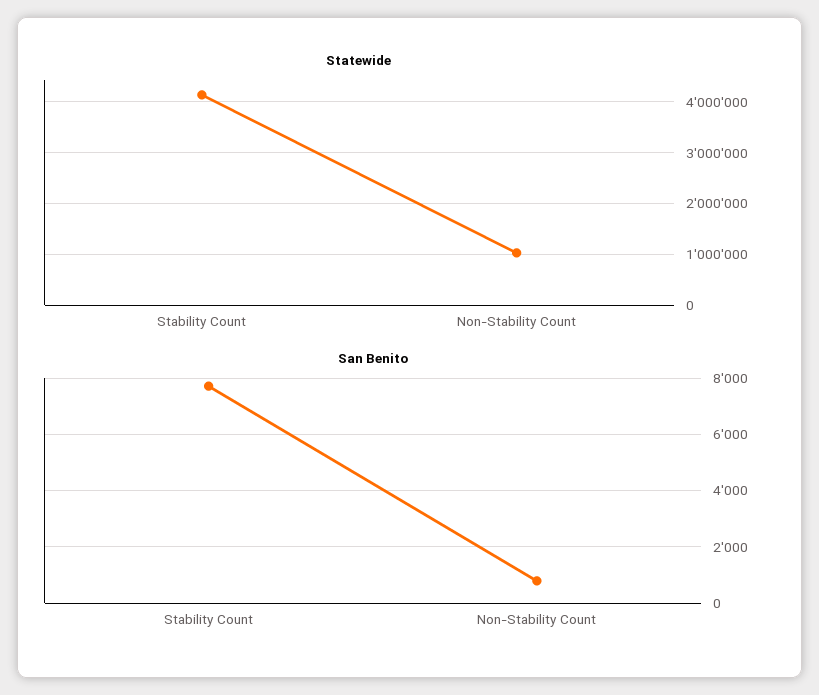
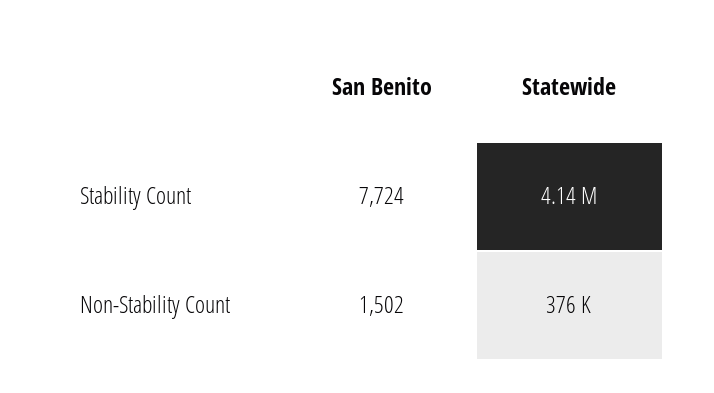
Statewide, Non-Stability Count: 1000000 -> 376000
San Benito, Non-Stability Count: 750 -> 1502

